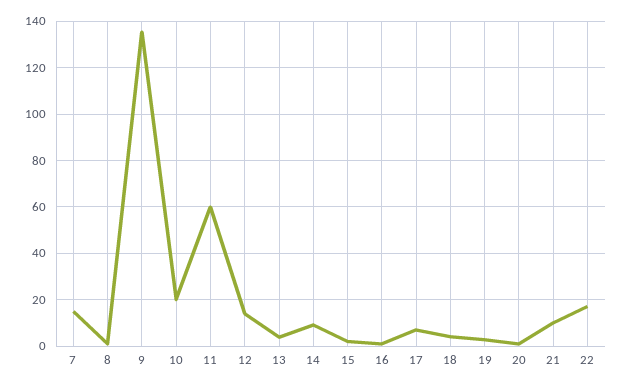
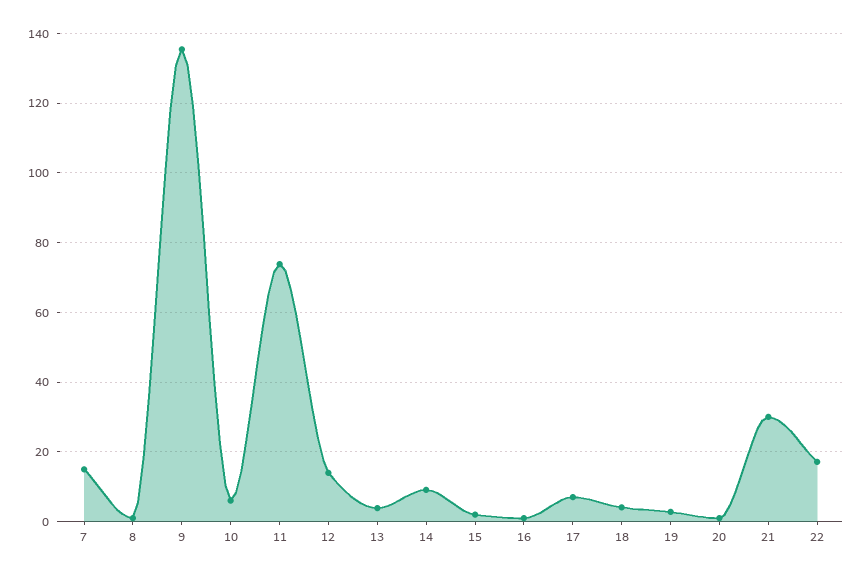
10: 20 -> 6
11: 60 -> 74
21: 10 -> 30

